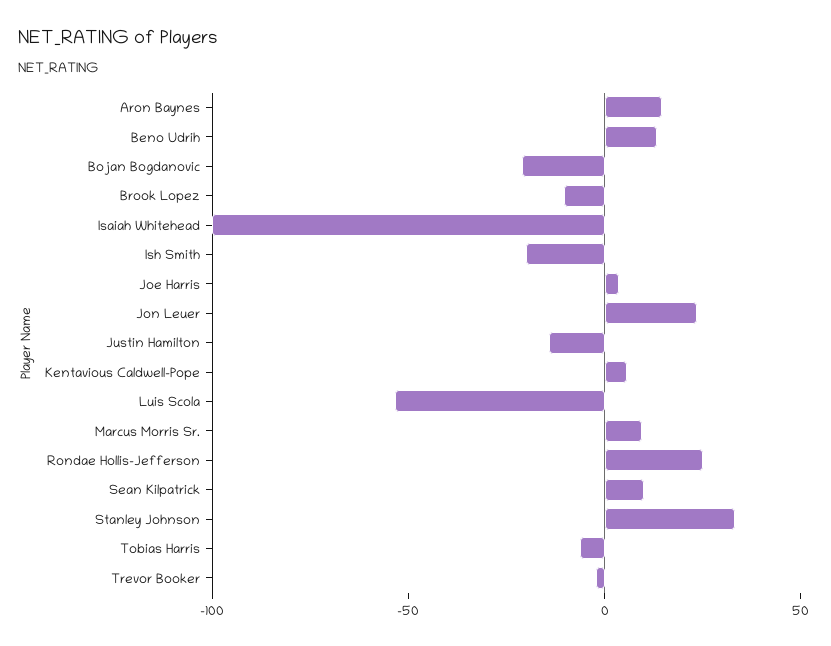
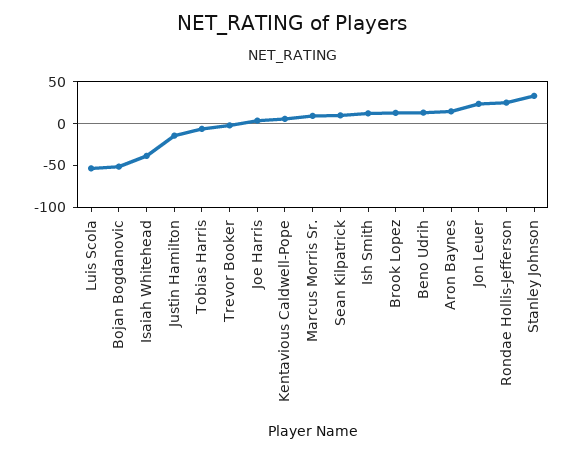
Bojan Bogdanovic: -20 -> -50
Brook Lopez: -10 -> 10
Isaiah Whitehead: -100 -> -40
Ish Smith: -20 -> 10

